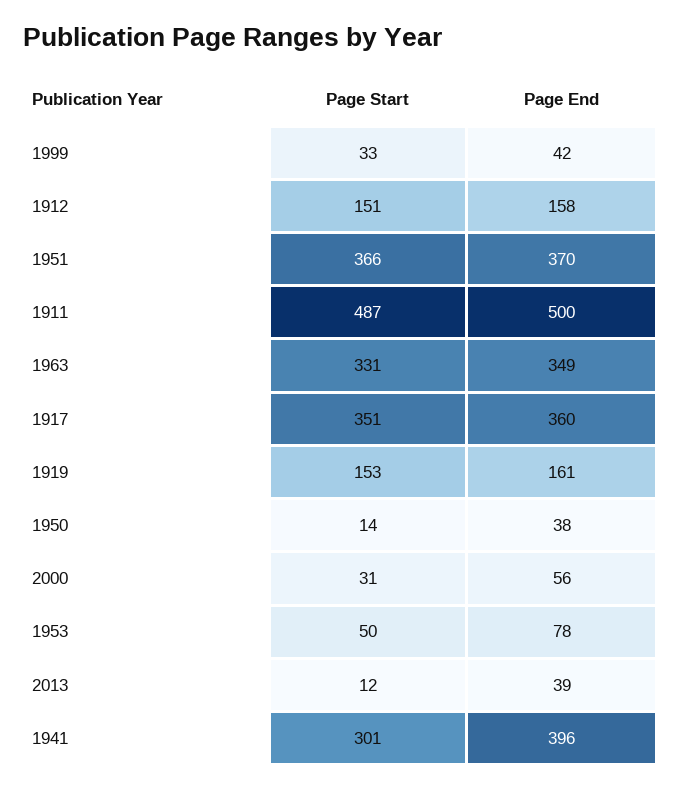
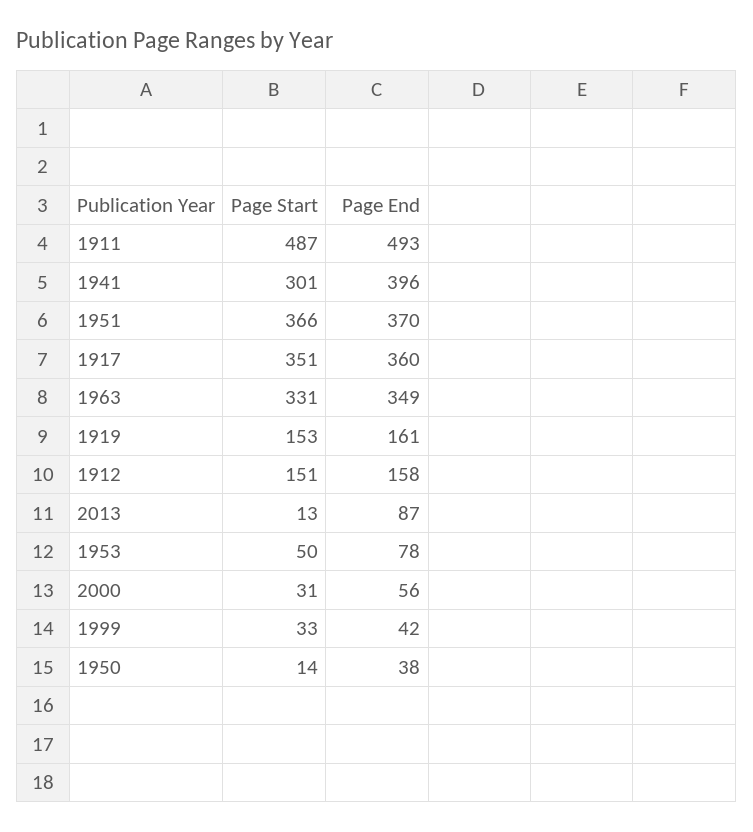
Page End, 1911: 500 -> 493
Page Start, 2013: 12 -> 13
Page End, 2013: 39 -> 87

